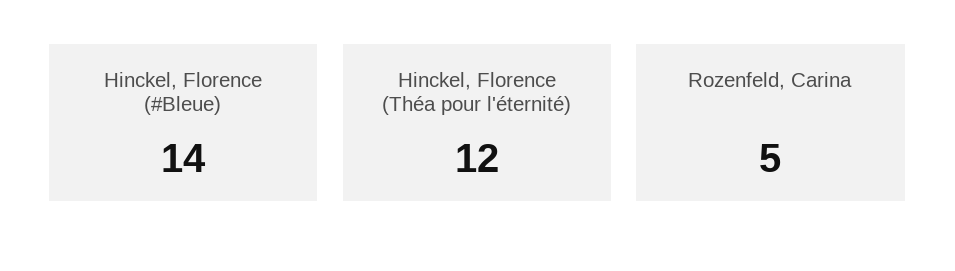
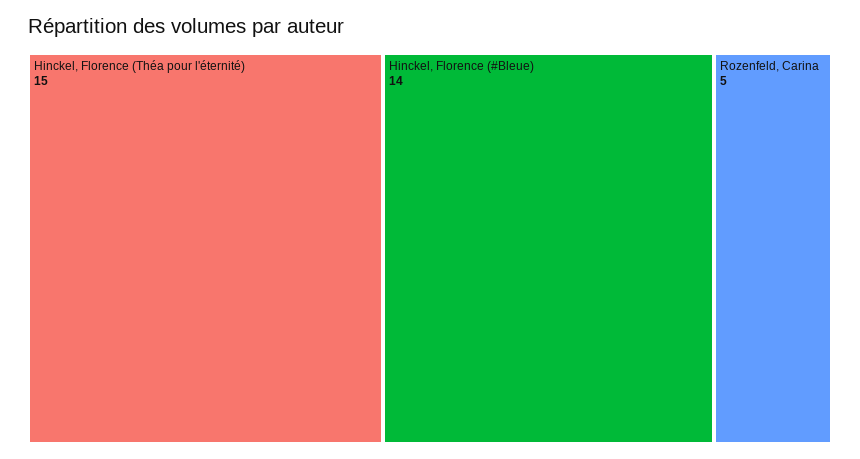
Hinckel, Florence (Théa pour l'éternité): 12 -> 15

